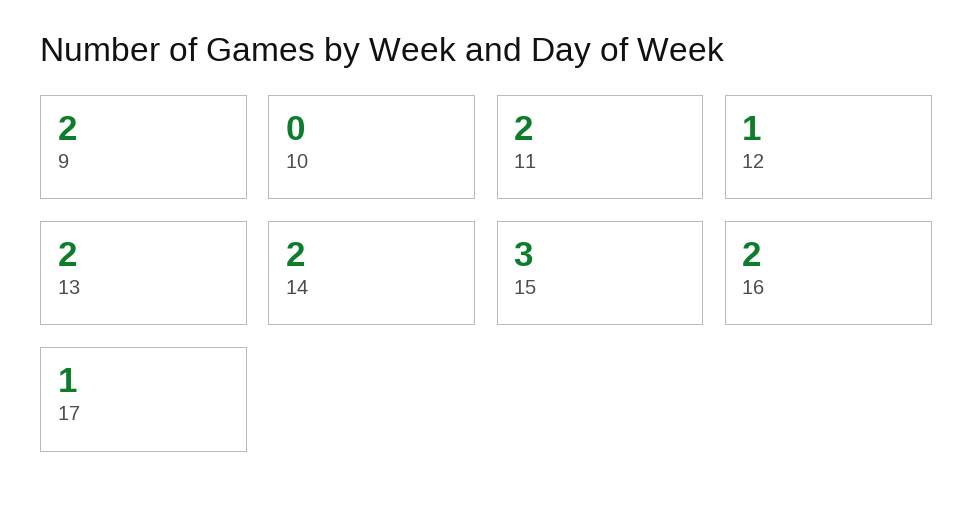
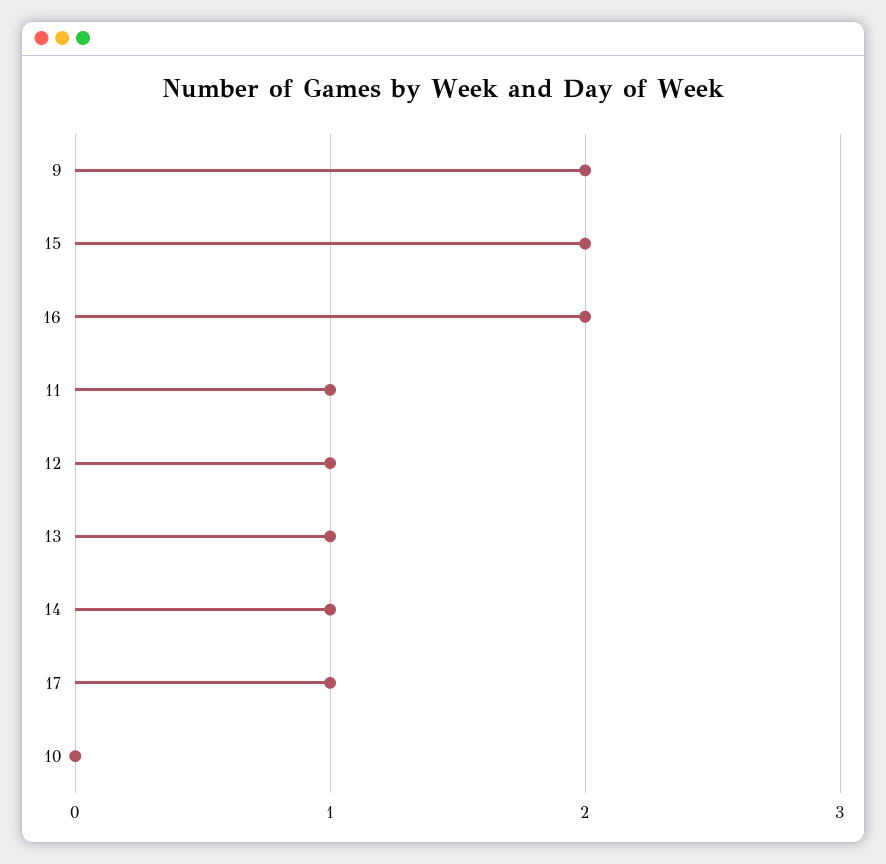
11: 2 -> 1
13: 2 -> 1
14: 2 -> 1
15: 3 -> 2

